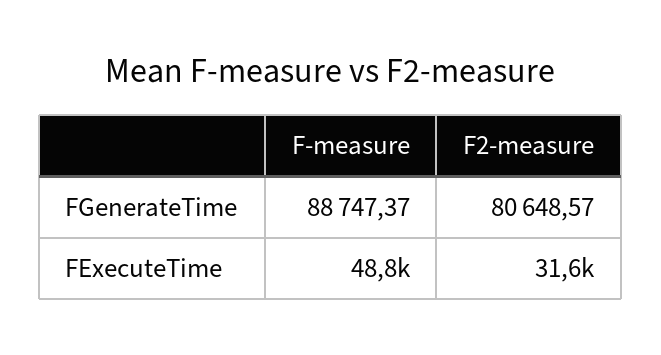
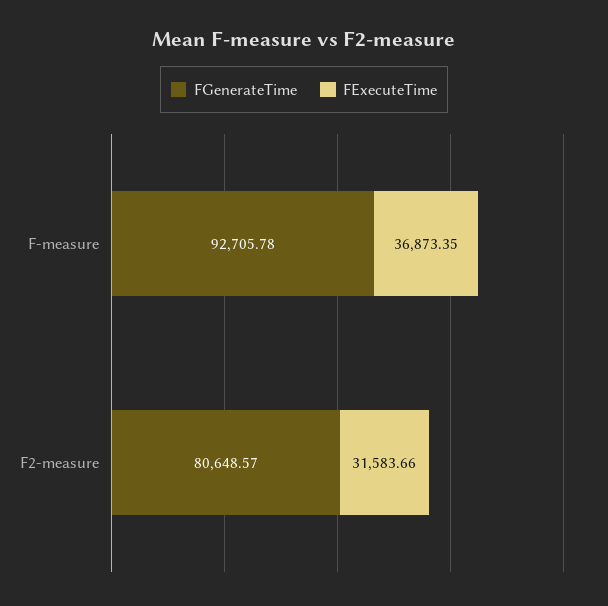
FGenerateTime, F-measure: 88747.37 -> 92705.78
FExecuteTime, F-measure: 48800 -> 36873.35

